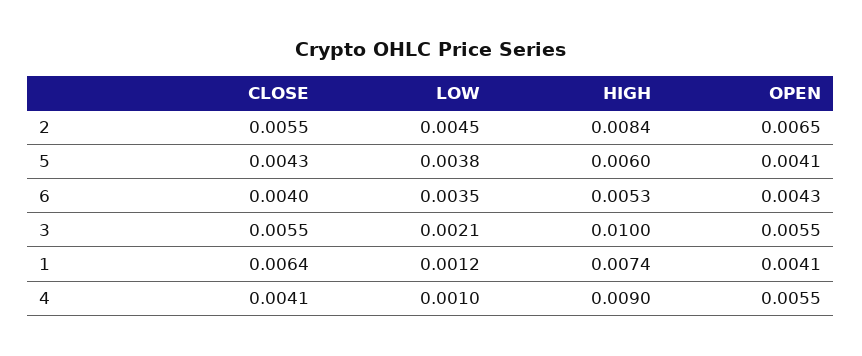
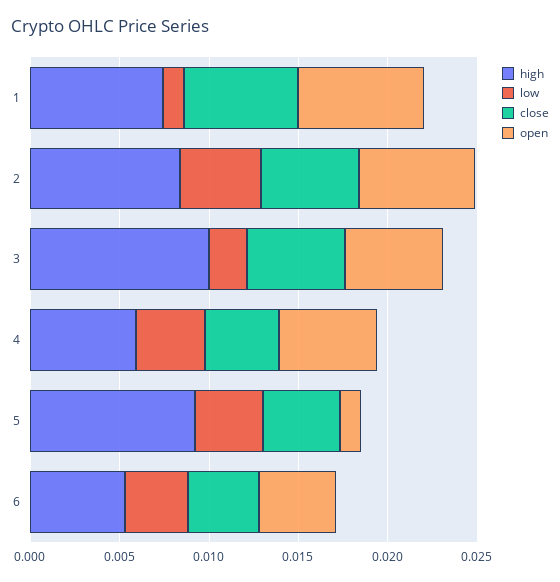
HIGH, 5: 0.006 -> 0.009
OPEN, 5: 0.0041 -> 0.001
OPEN, 1: 0.0041 -> 0.007
LOW, 4: 0.001 -> 0.004
HIGH, 4: 0.009 -> 0.006

